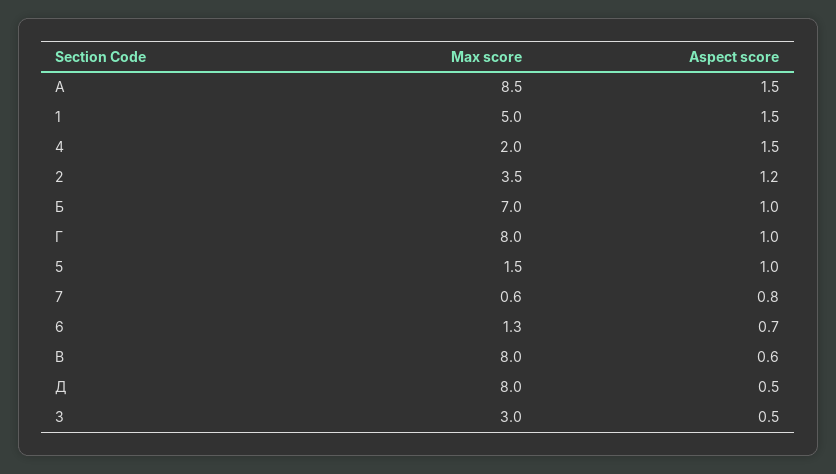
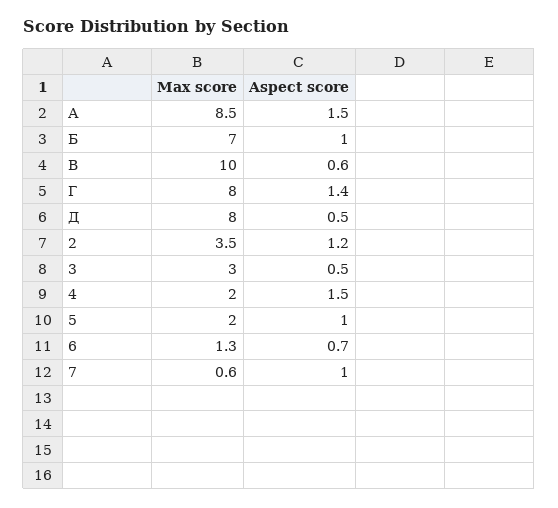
Max score, 1: 5 -> none
Aspect score, 1: 1.5 -> none
Aspect score, Г: 1 -> 1.4
Max score, 5: 1.5 -> 2
Aspect score, 7: 0.8 -> 1
Max score, В: 8 -> 10

